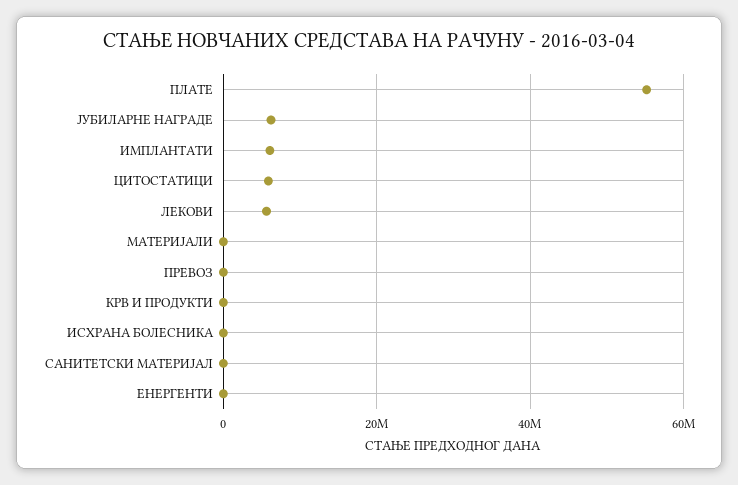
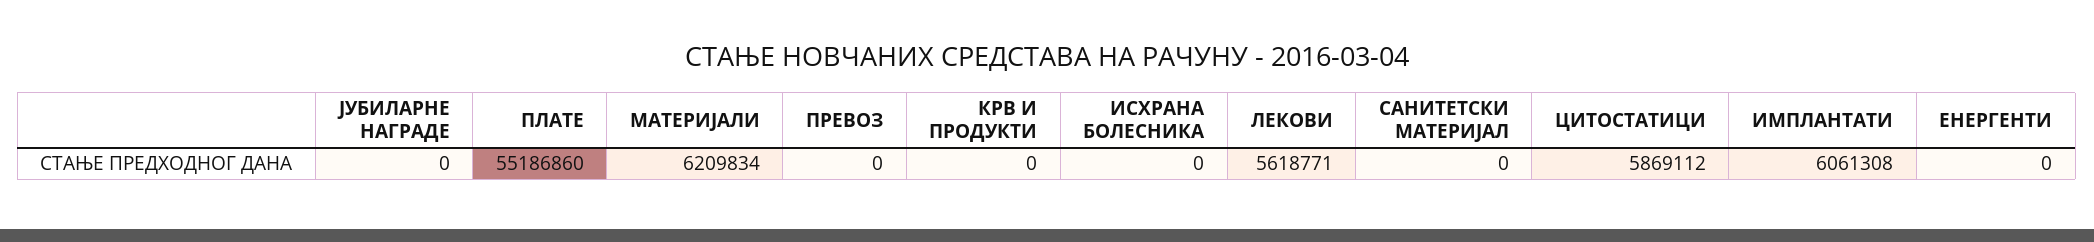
ЈУБИЛАРНЕ НАГРАДЕ: 6000000 -> 0
МАТЕРИЈАЛИ: 0 -> 6209834

